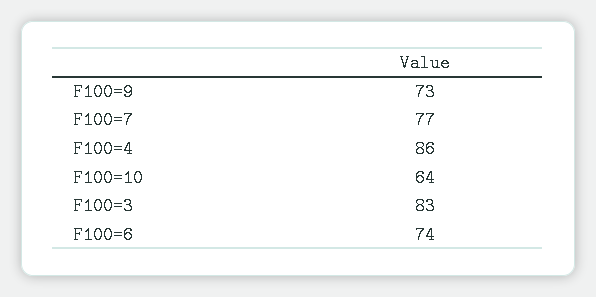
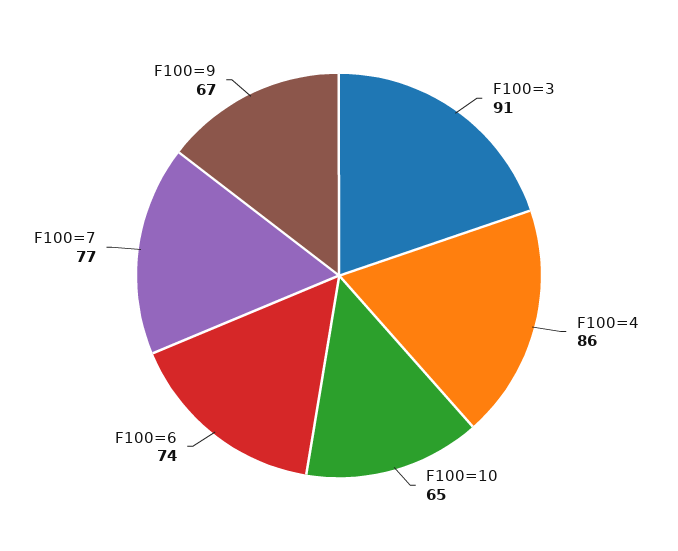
F100=9: 73 -> 67
F100=10: 64 -> 65
F100=3: 83 -> 91

